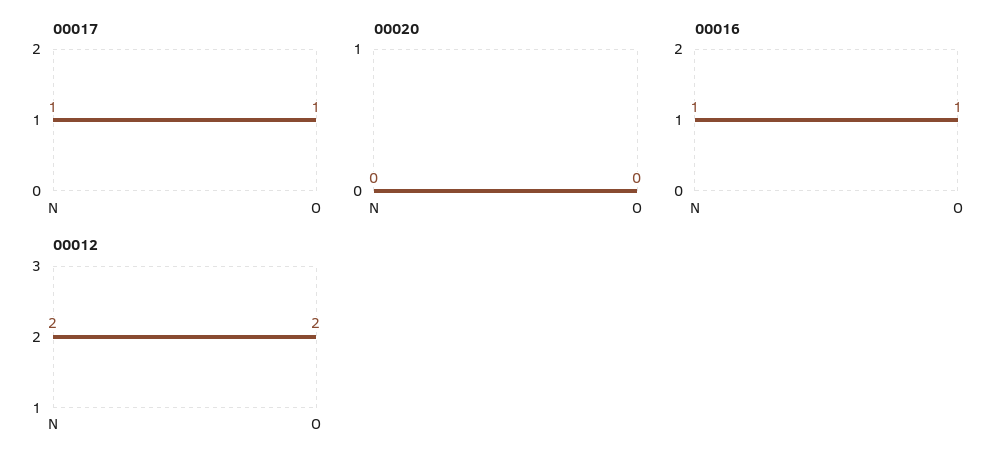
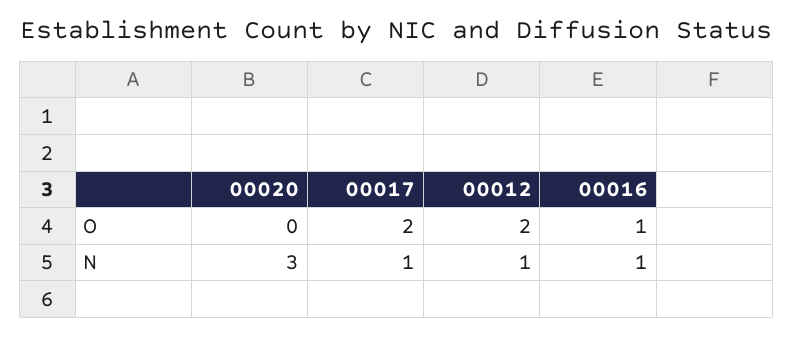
00017, O: 1 -> 2
00020, N: 0 -> 3
00012, N: 2 -> 1

